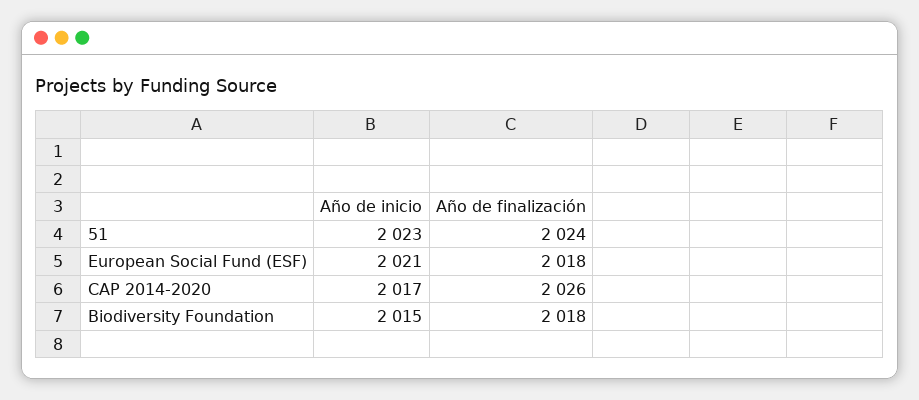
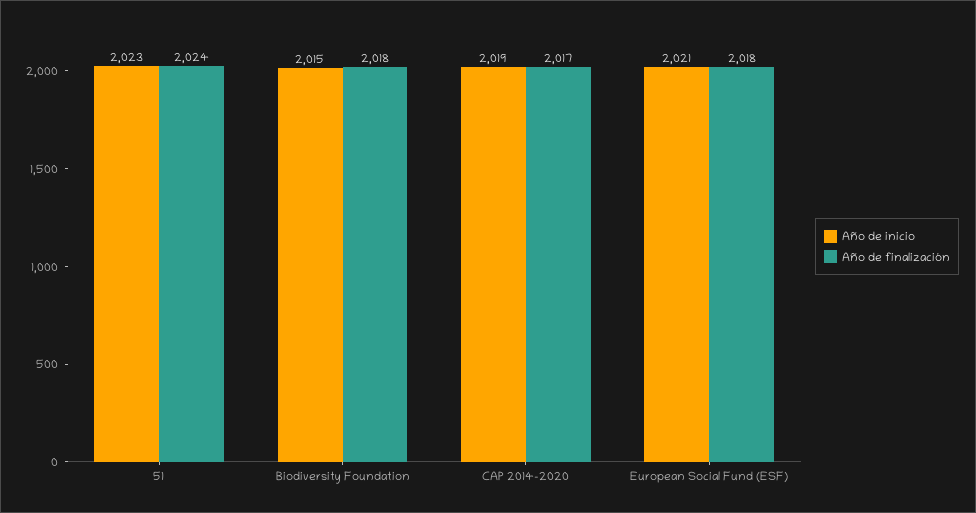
Año de inicio, CAP 2014-2020: 2017 -> 2019
Año de finalización, CAP 2014-2020: 2026 -> 2017

